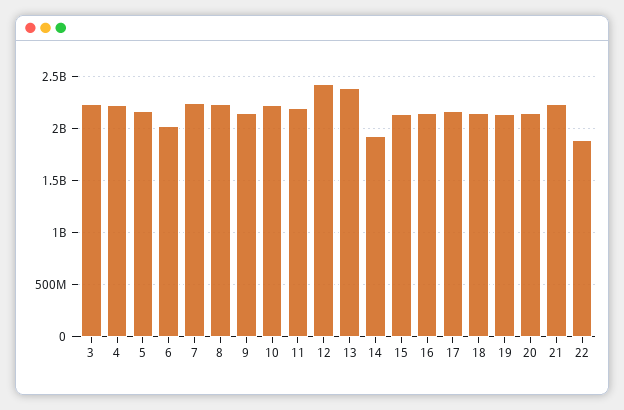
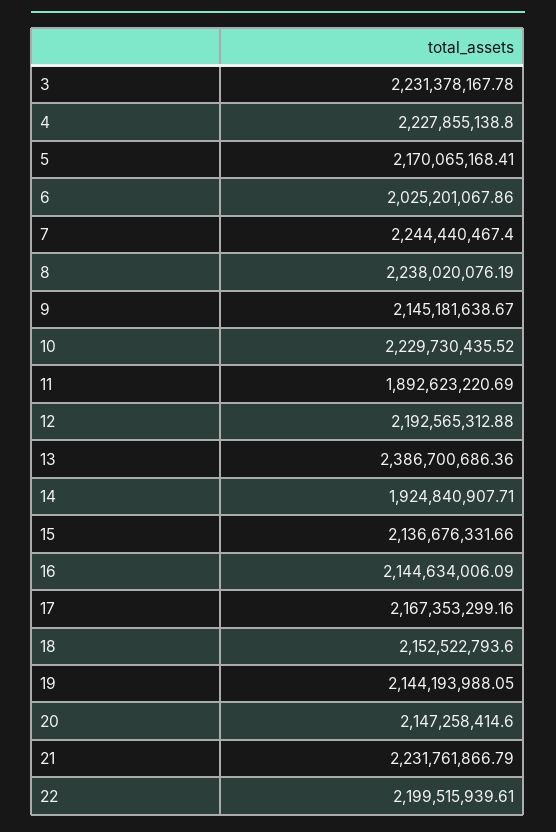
11: 2200000000 -> 1892623220.69
12: 2400000000 -> 2192565312.88
22: 1900000000 -> 2199515939.61

